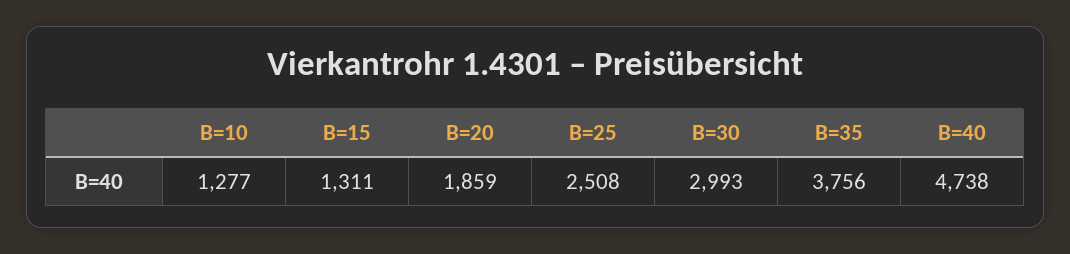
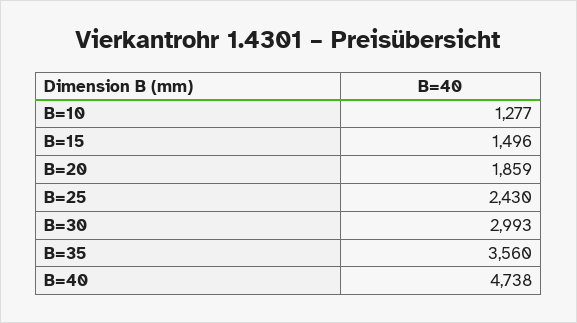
B=15: 1311 -> 1496
B=25: 2508 -> 2430
B=35: 3756 -> 3560

